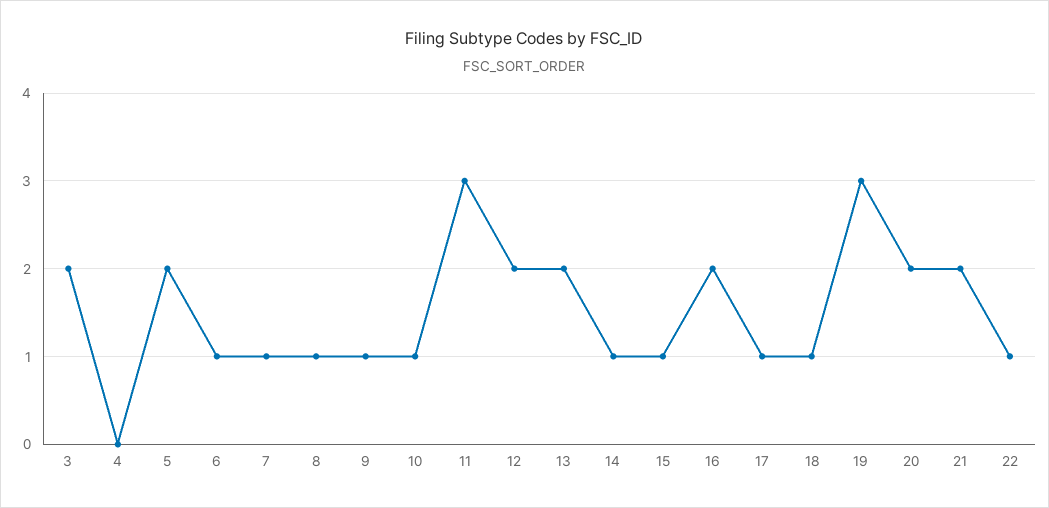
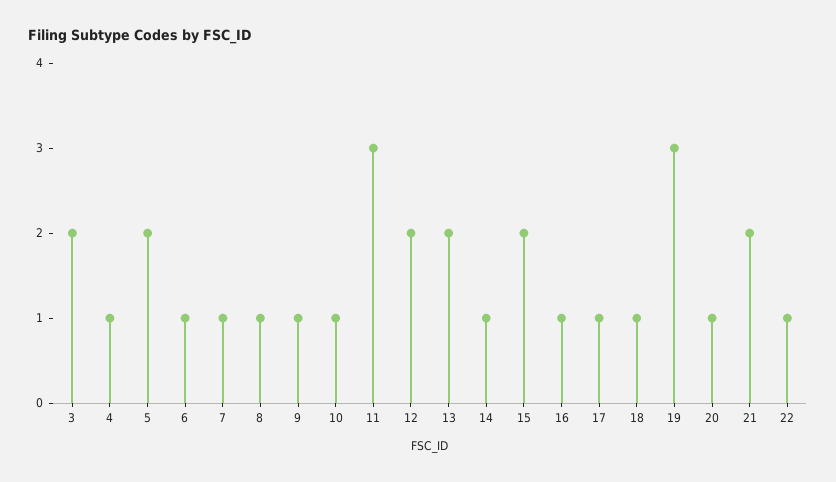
4: 0 -> 1
15: 1 -> 2
16: 2 -> 1
20: 2 -> 1

